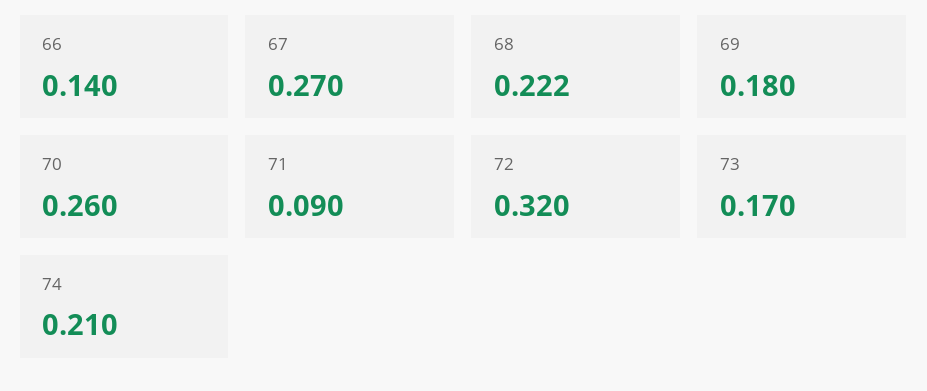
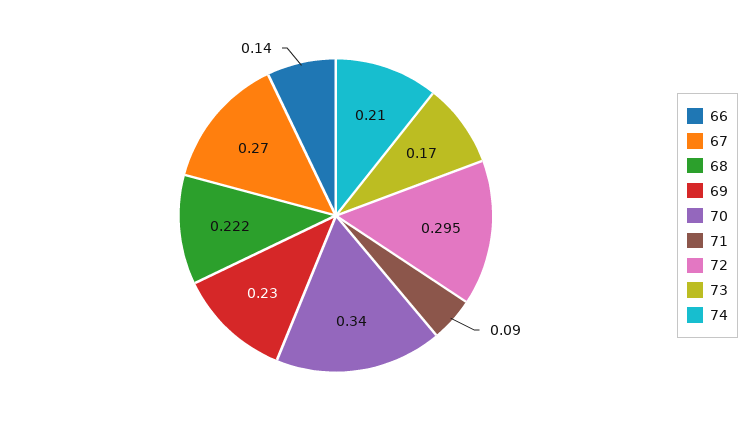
69: 0.18 -> 0.23
70: 0.26 -> 0.34
72: 0.32 -> 0.295

